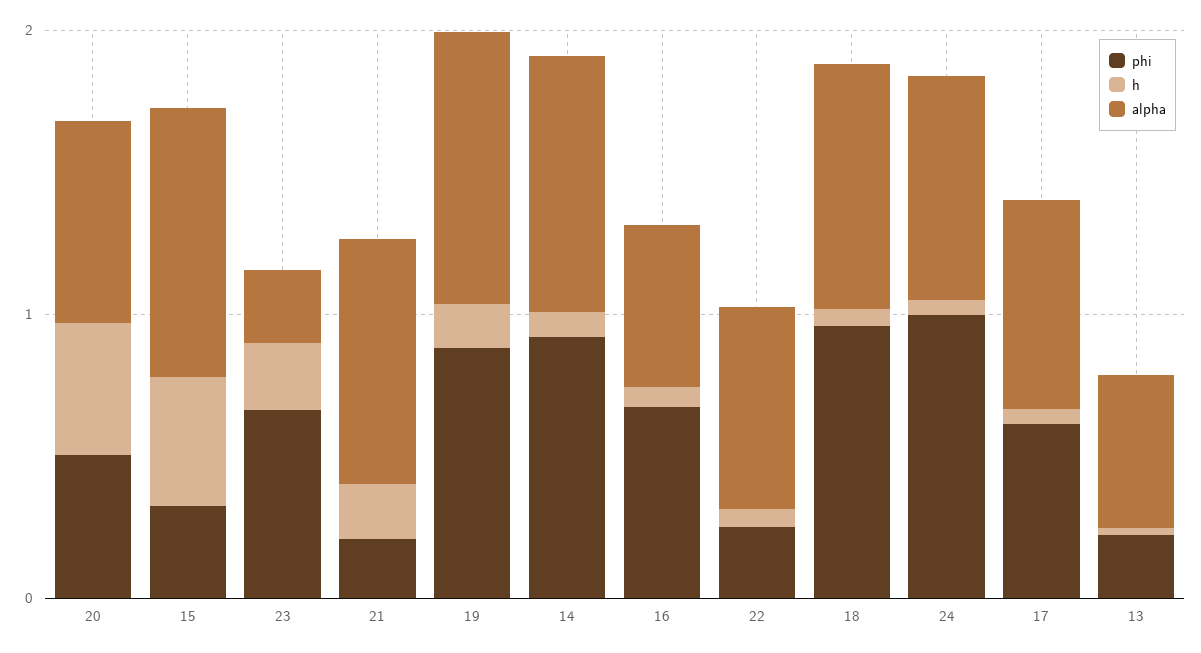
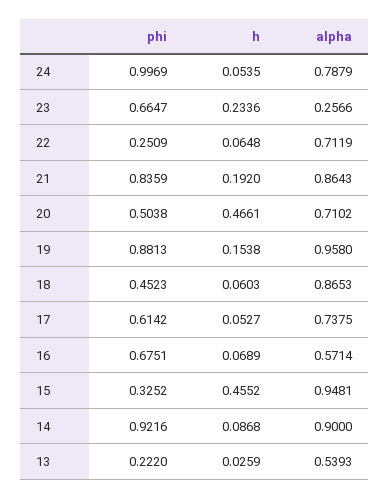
phi, 21: 0.2 -> 0.8359
phi, 18: 1 -> 0.4523

